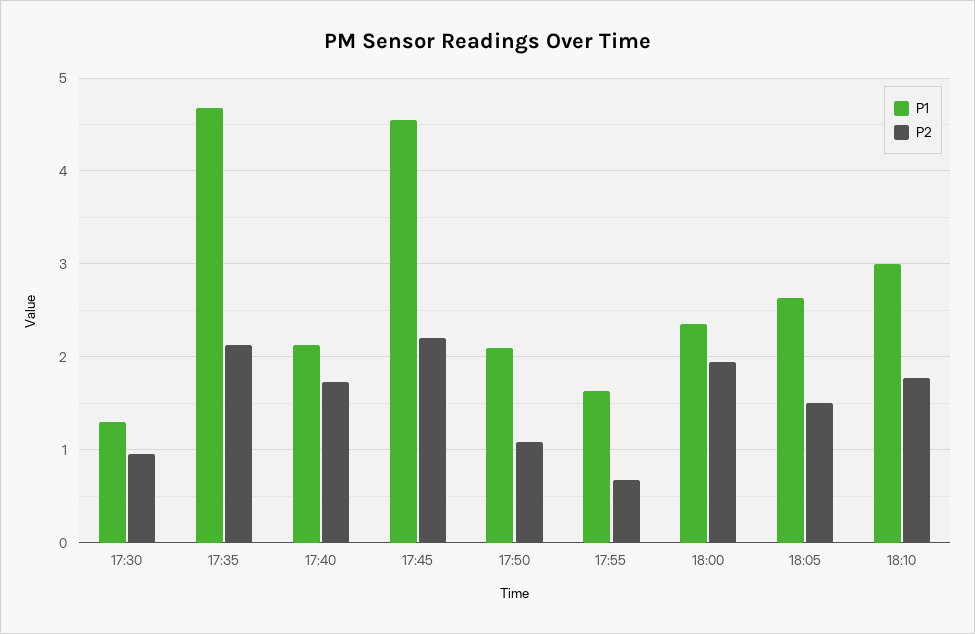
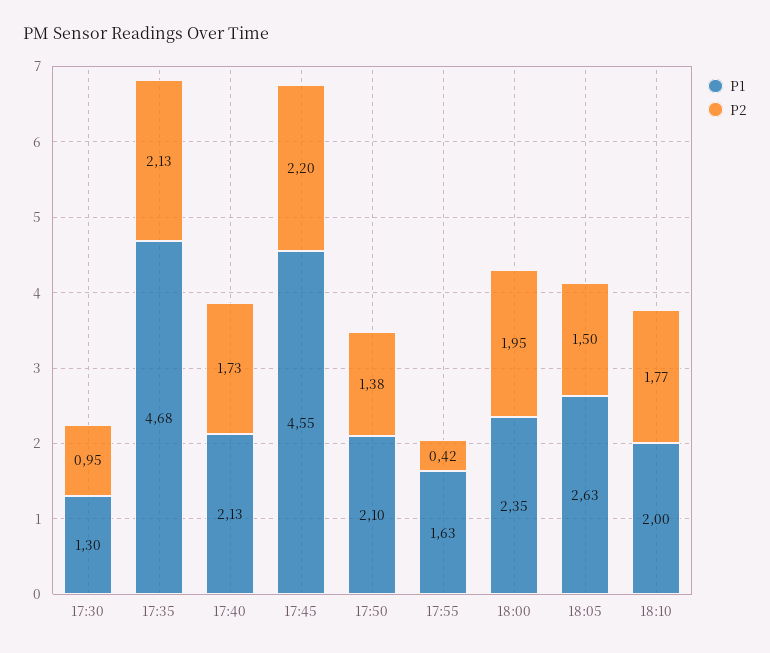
P2, 17:50: 1.1 -> 1.38
P2, 17:55: 0.7 -> 0.42
P1, 18:10: 3 -> 2

